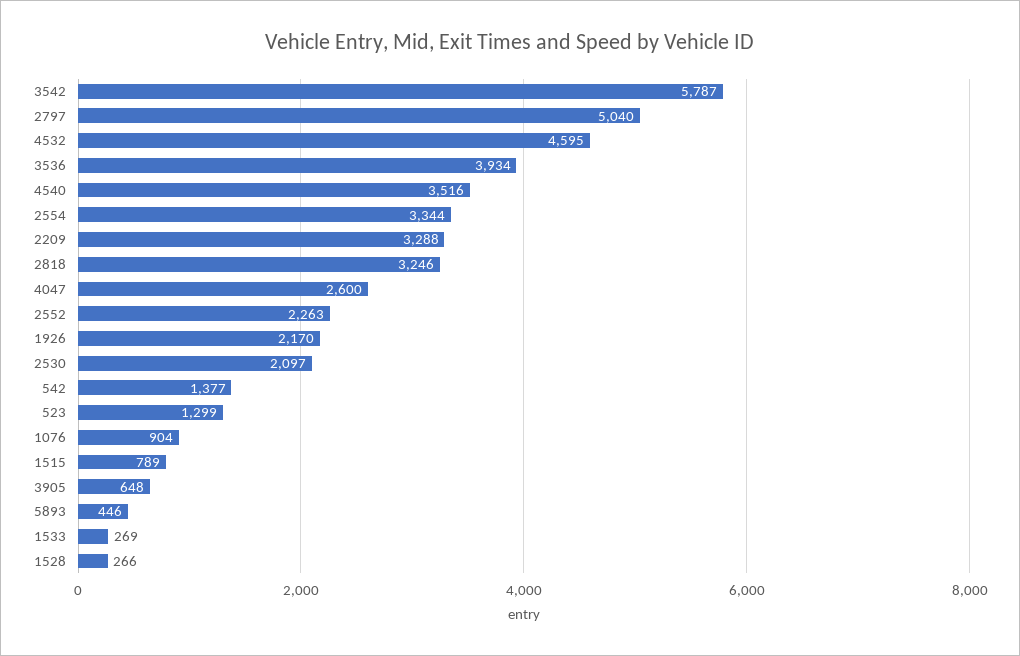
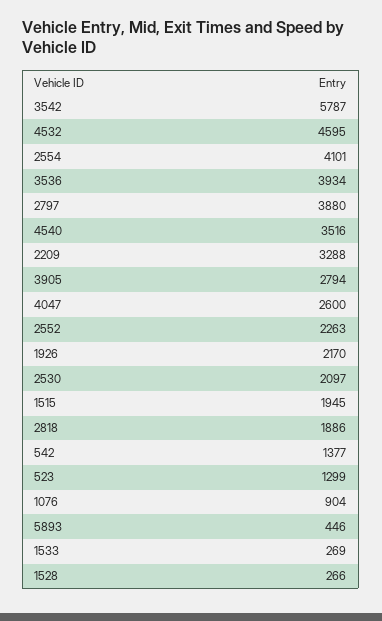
2797: 5040 -> 3880
2554: 3344 -> 4101
2818: 3246 -> 1886
1515: 789 -> 1945
3905: 648 -> 2794

